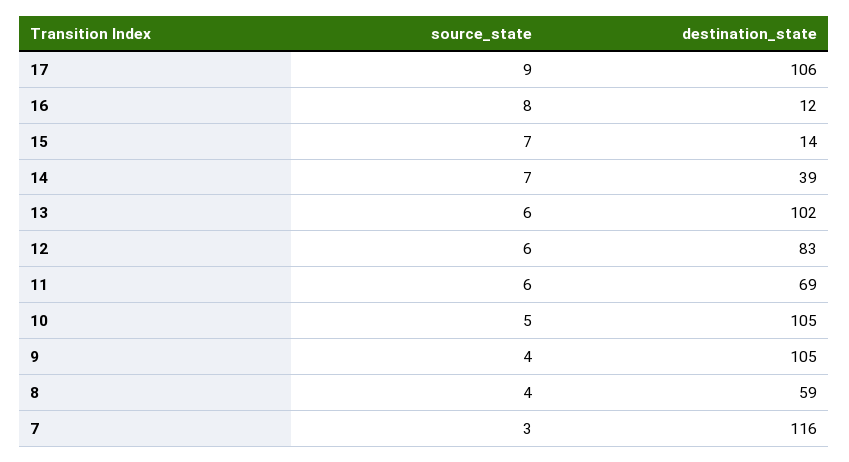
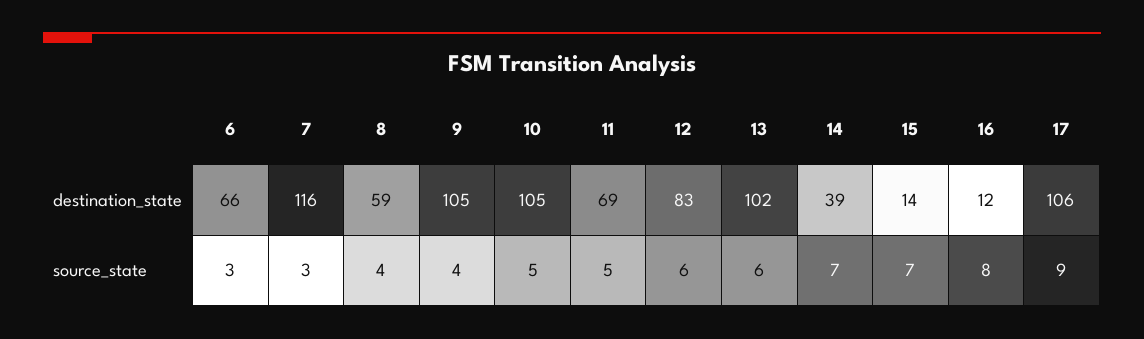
source_state, 11: 6 -> 5
destination_state, 6: none -> 66
source_state, 6: none -> 3

